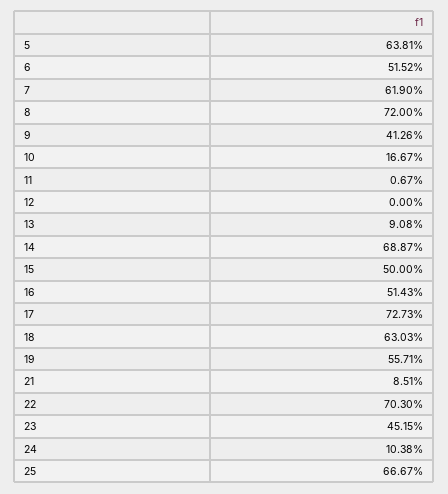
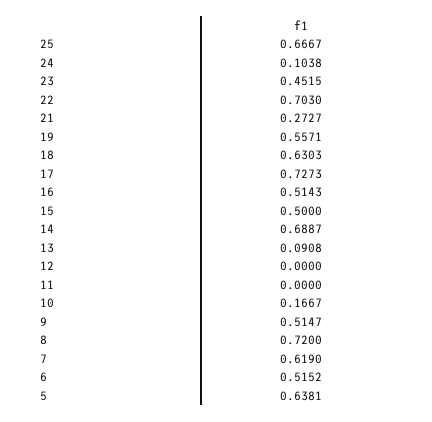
9: 0.4126 -> 0.5147
11: 0.0067 -> 0
21: 0.0851 -> 0.2727

